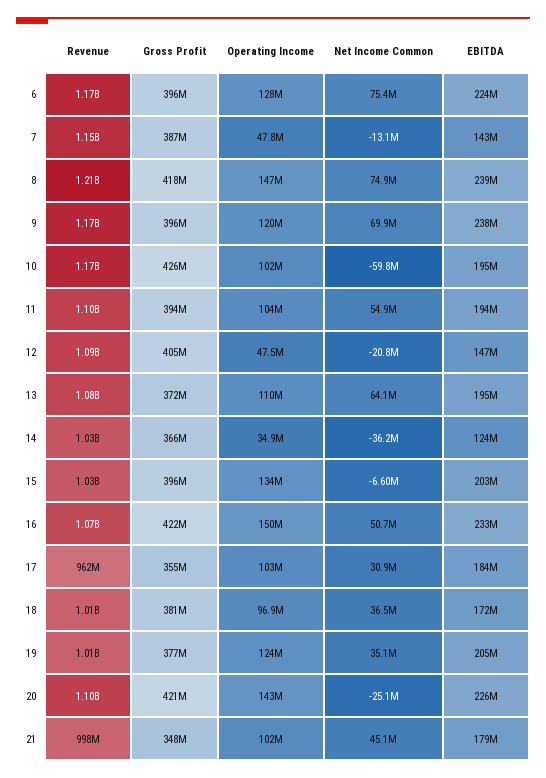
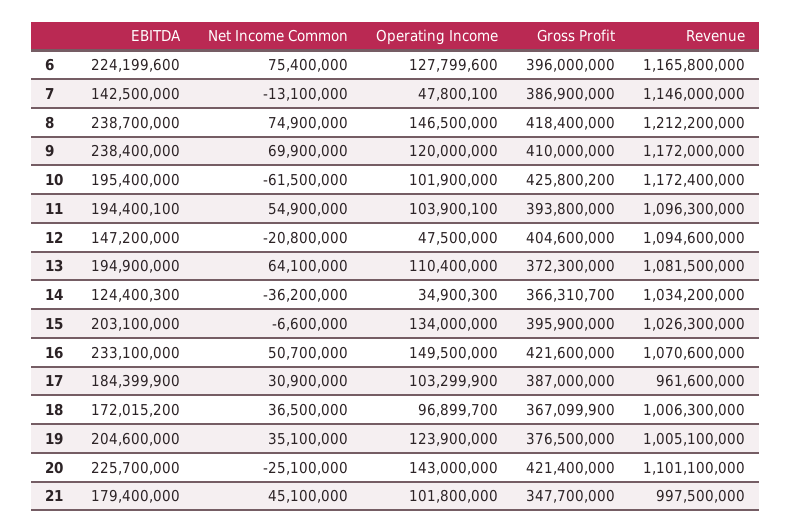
Gross Profit, 9: 396000000 -> 410000000
Net Income Common, 10: -59800000 -> -61500000
Gross Profit, 17: 355000000 -> 387000000
Gross Profit, 18: 381000000 -> 367099900

